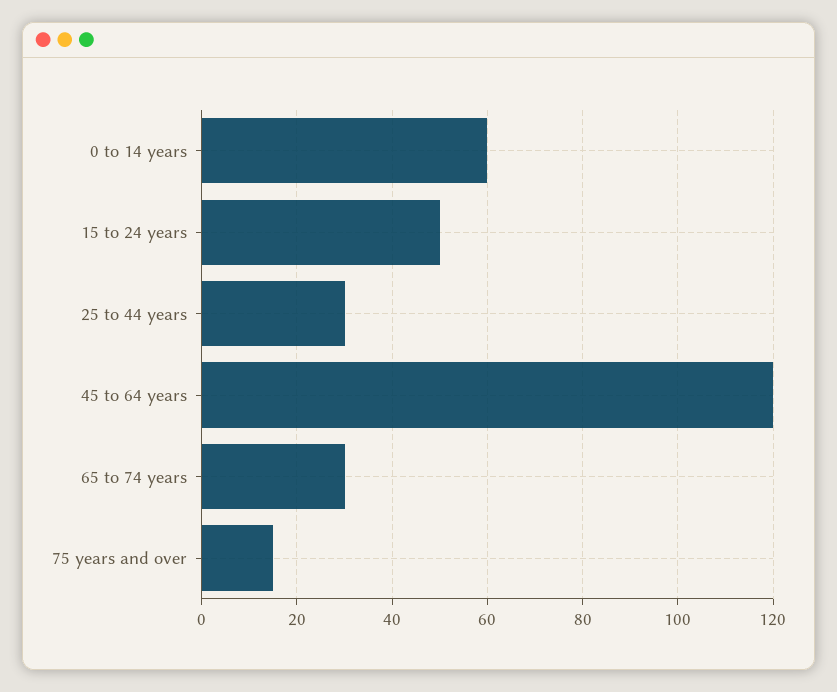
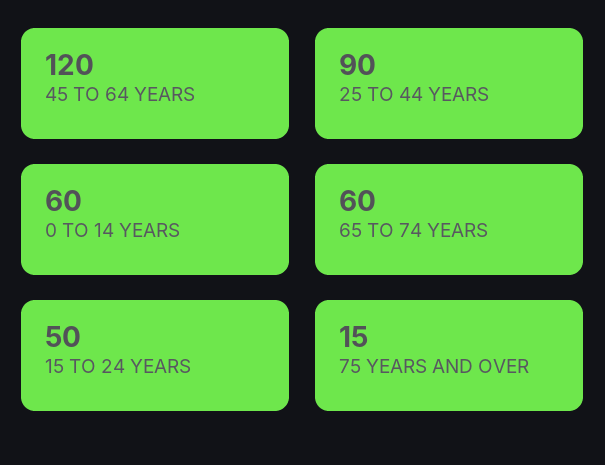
25 to 44 years: 30 -> 90
65 to 74 years: 30 -> 60

